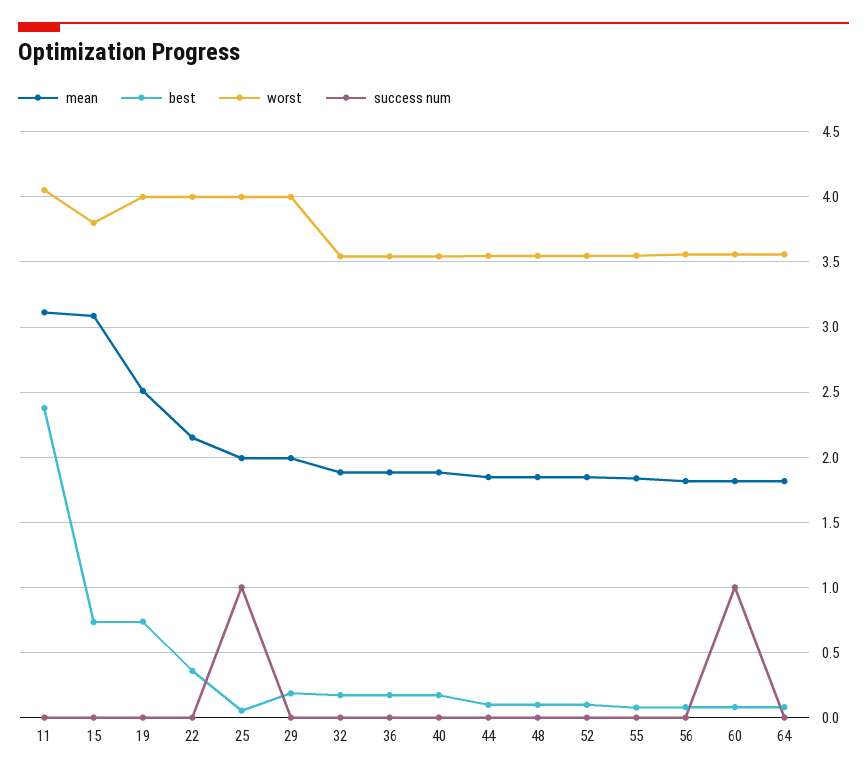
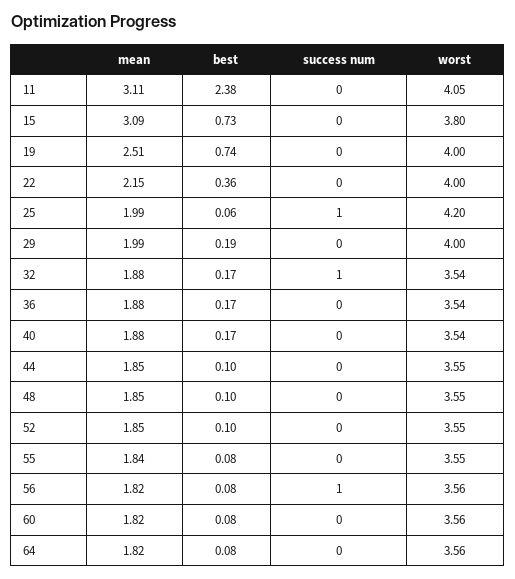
worst, 25: 4 -> 4.2
success num, 32: 0 -> 1
success num, 56: 0 -> 1
success num, 60: 1 -> 0

